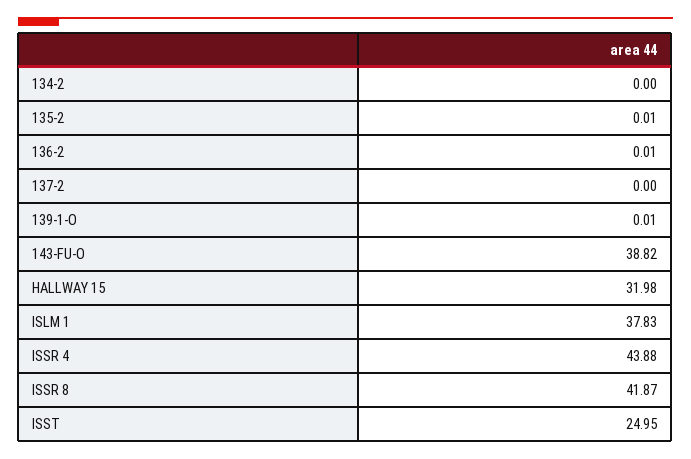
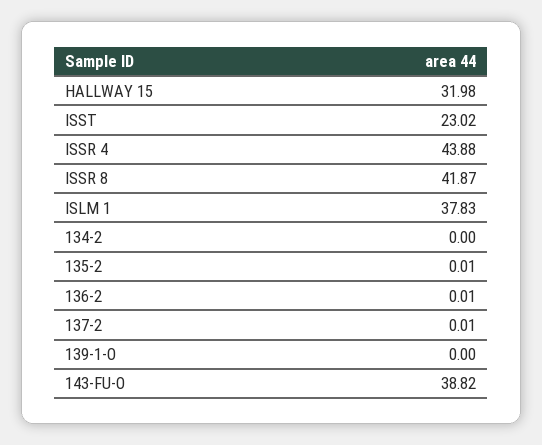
137-2: 0 -> 0.01
139-1-O: 0.01 -> 0
ISST: 24.95 -> 23.02

